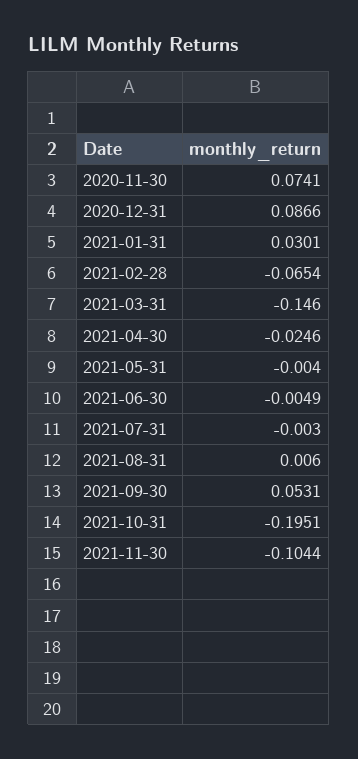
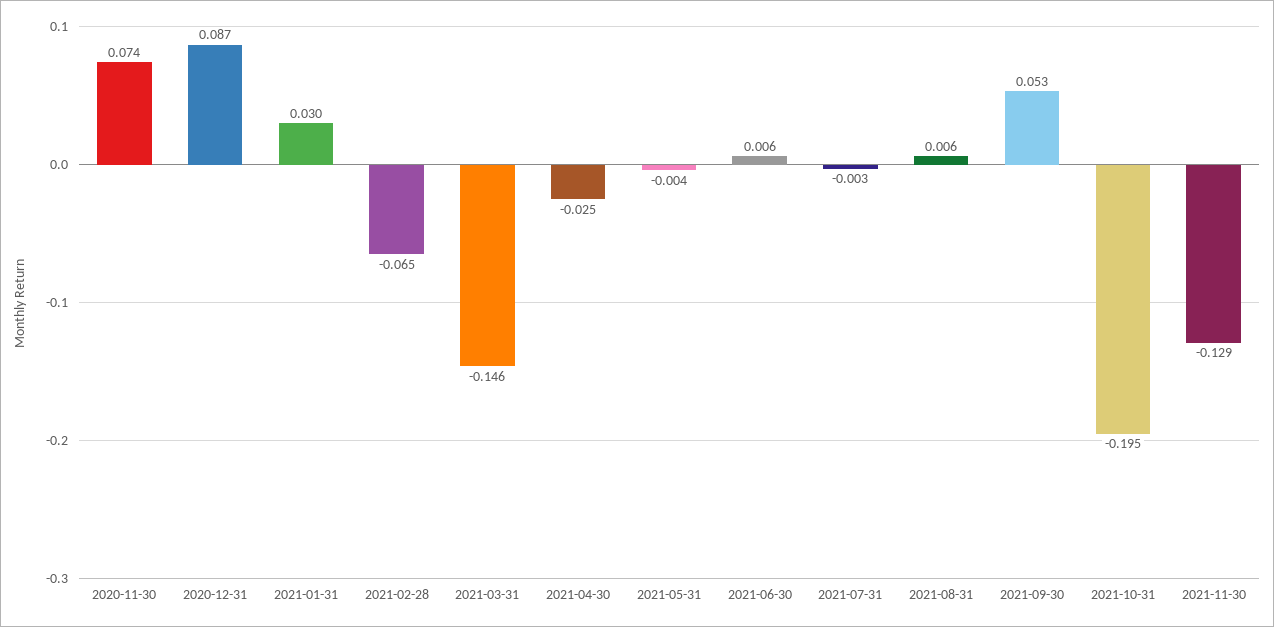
2021-06-30: -0.0049 -> 0.006
2021-11-30: -0.1044 -> -0.129

